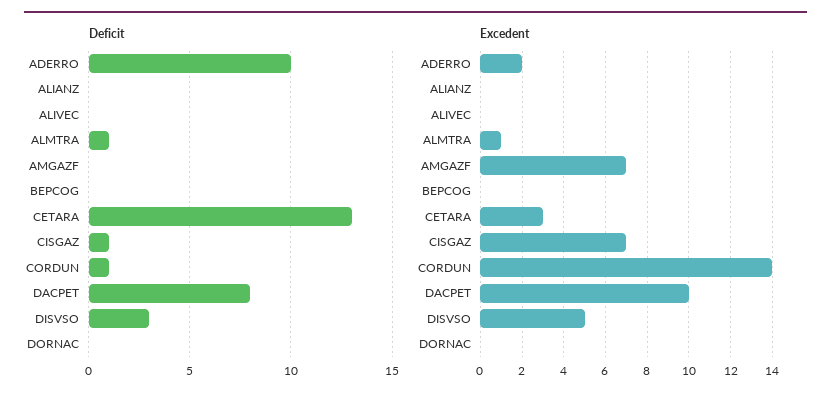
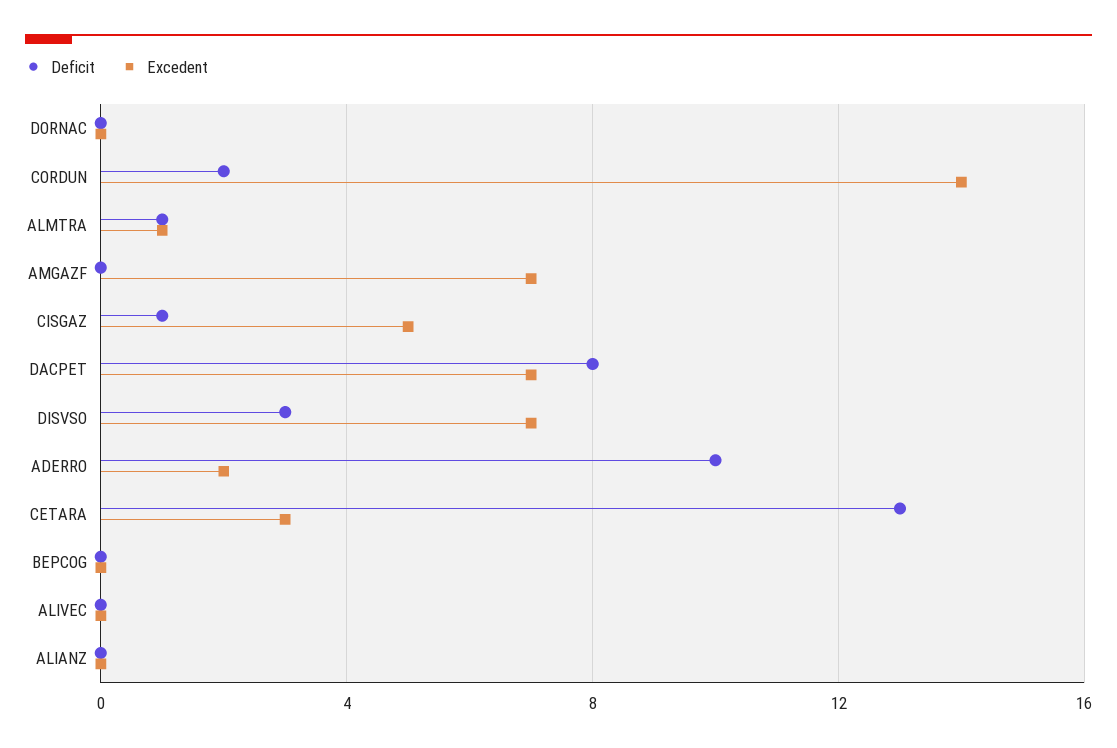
Deficit, CORDUN: 1 -> 2
Excedent, CISGAZ: 7 -> 5
Excedent, DACPET: 10 -> 7
Excedent, DISVSO: 5 -> 7

